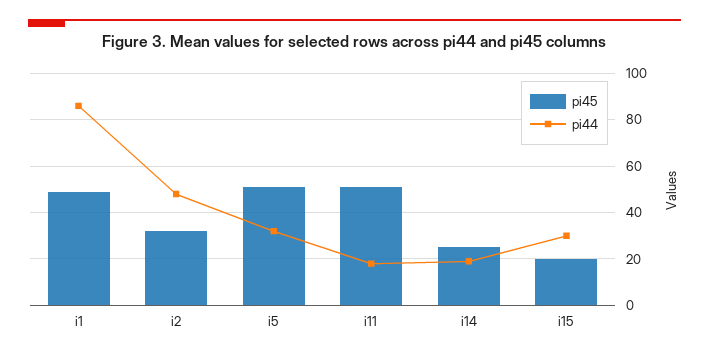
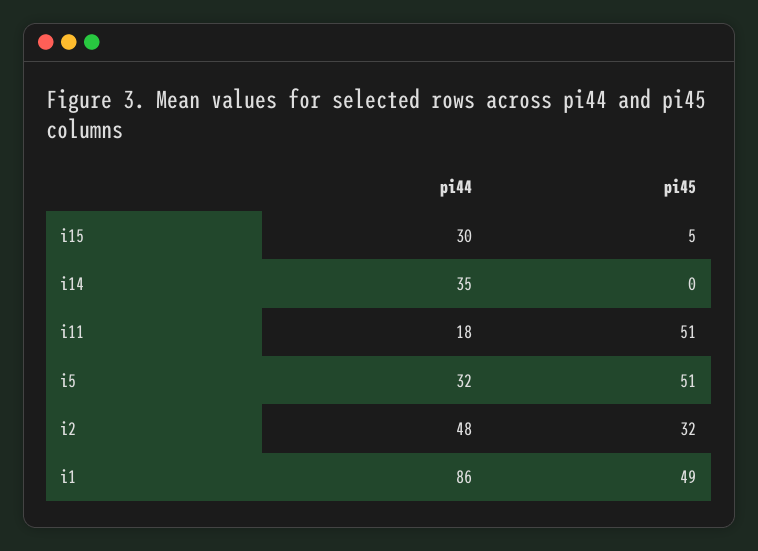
pi45, i14: 25 -> 0
pi44, i14: 20 -> 35
pi45, i15: 20 -> 5

